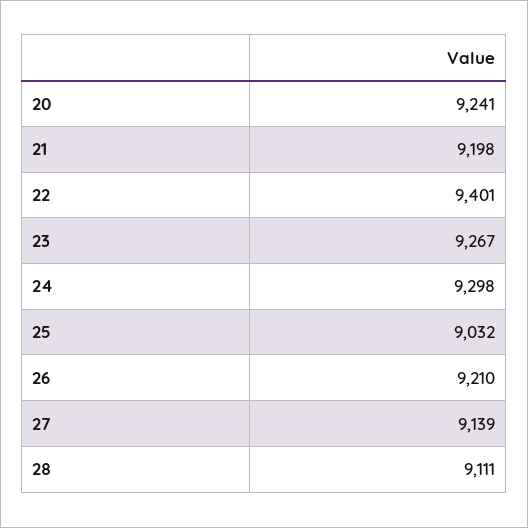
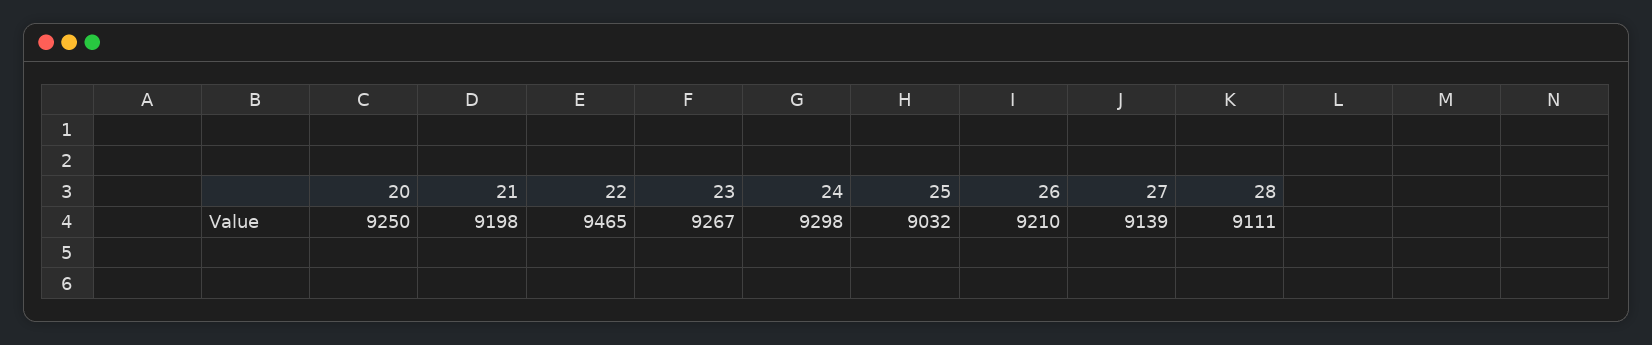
20: 9241 -> 9250
22: 9401 -> 9465

